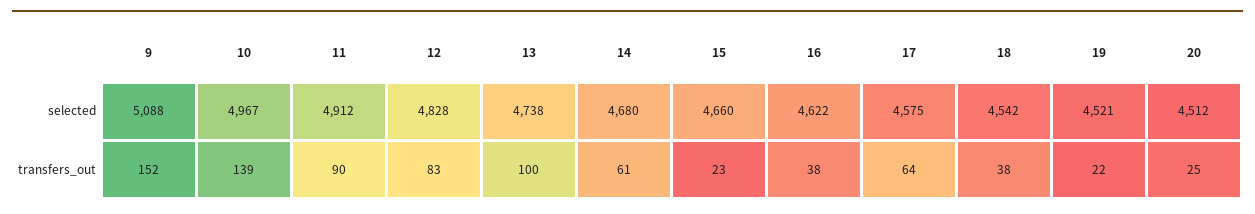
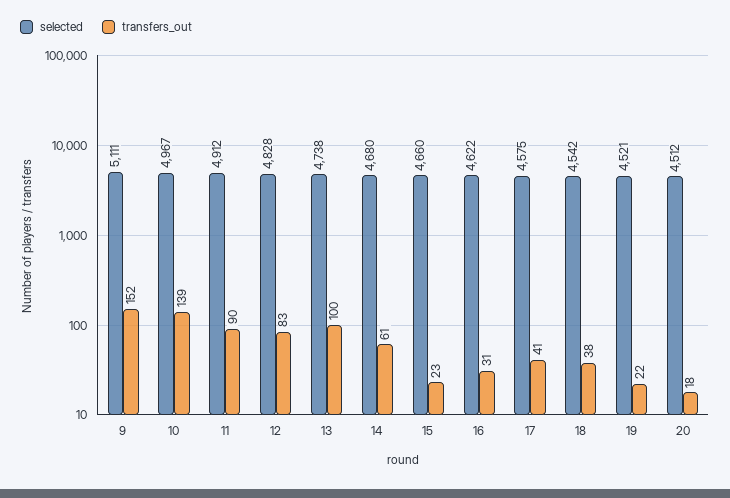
selected, 9: 5088 -> 5111
transfers_out, 16: 38 -> 31
transfers_out, 17: 64 -> 41
transfers_out, 20: 25 -> 18

